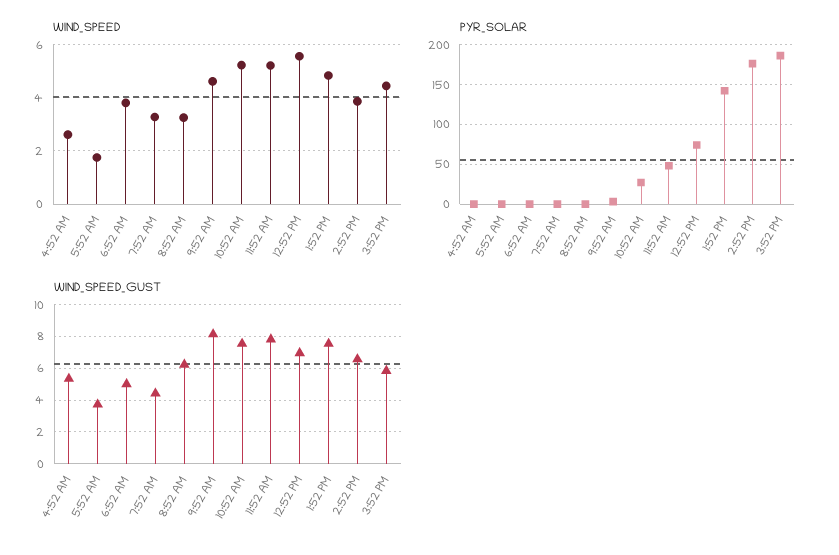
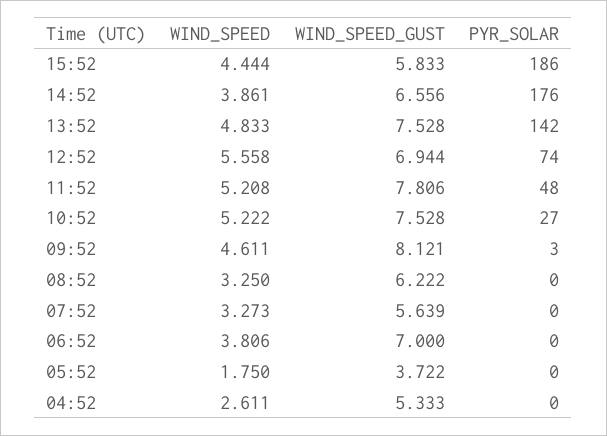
WIND_SPEED_GUST, 6:52 AM: 5 -> 7
WIND_SPEED_GUST, 7:52 AM: 4.5 -> 5.639

